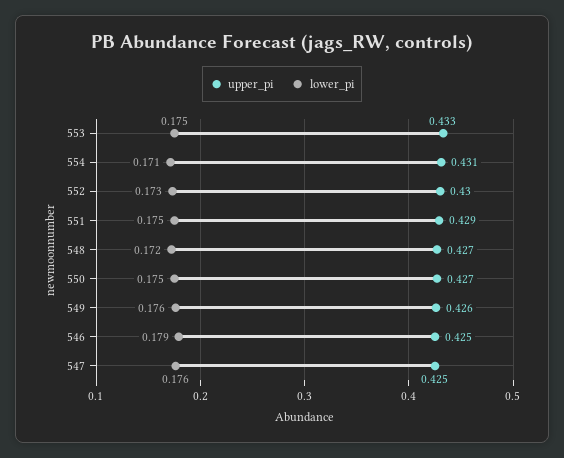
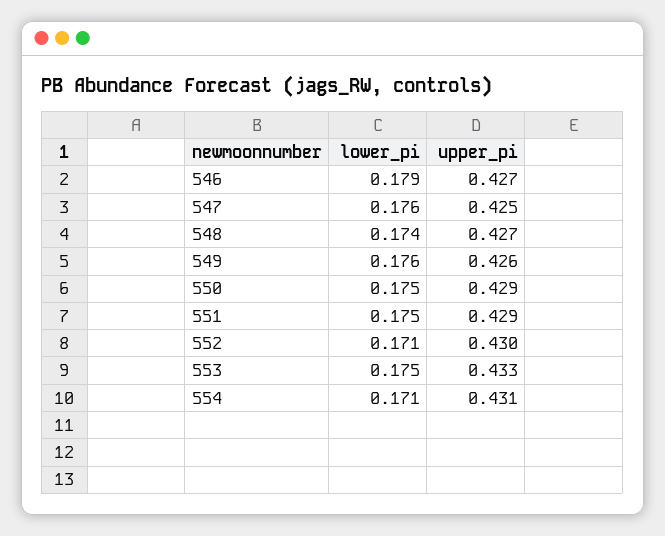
lower_pi, 552: 0.173 -> 0.171
lower_pi, 548: 0.172 -> 0.174
upper_pi, 550: 0.427 -> 0.429
upper_pi, 546: 0.425 -> 0.427

